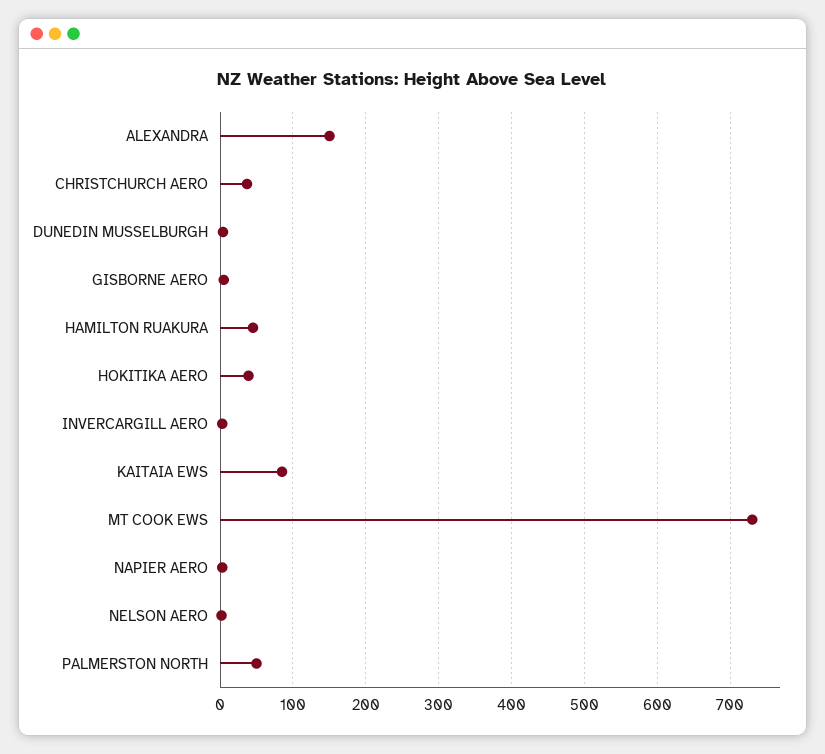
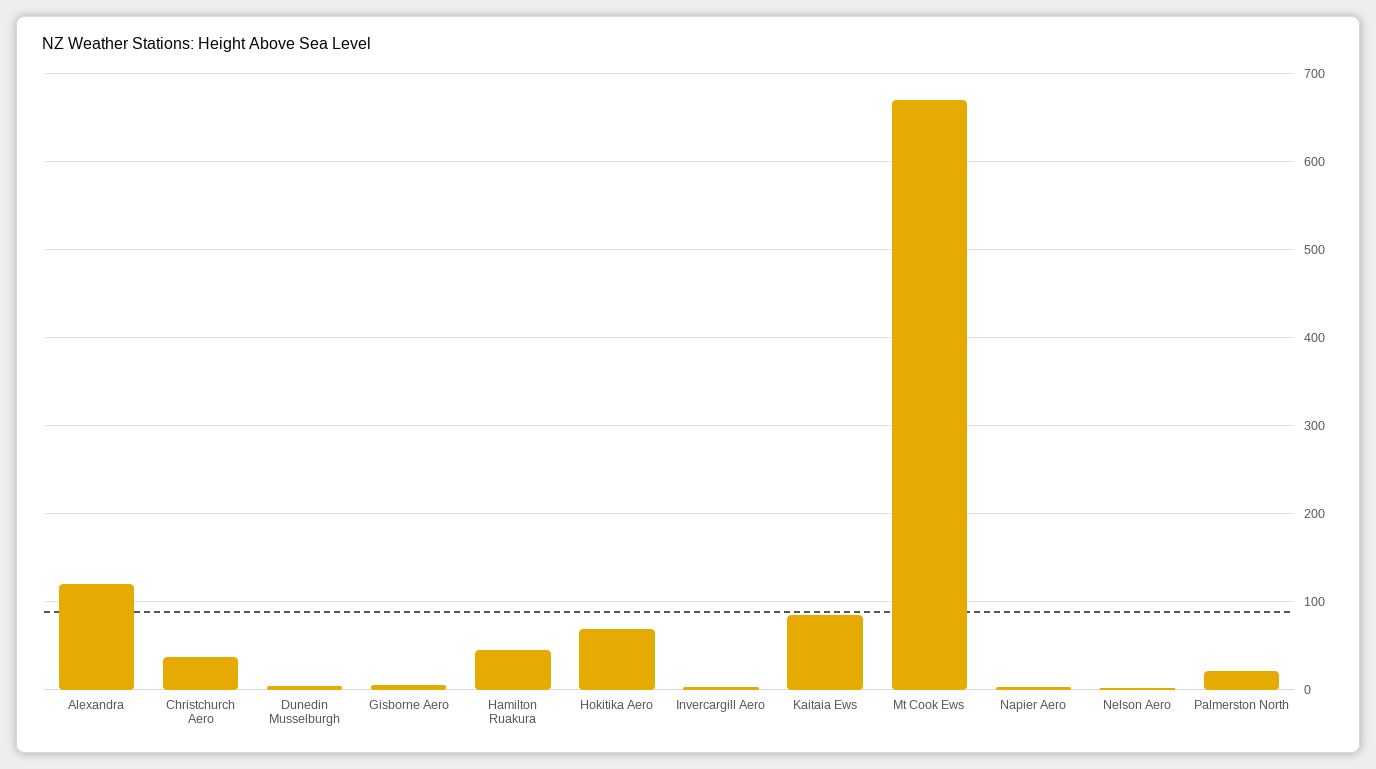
ALEXANDRA: 150 -> 120
HOKITIKA AERO: 40 -> 70
MT COOK EWS: 730 -> 670
PALMERSTON NORTH: 50 -> 20

